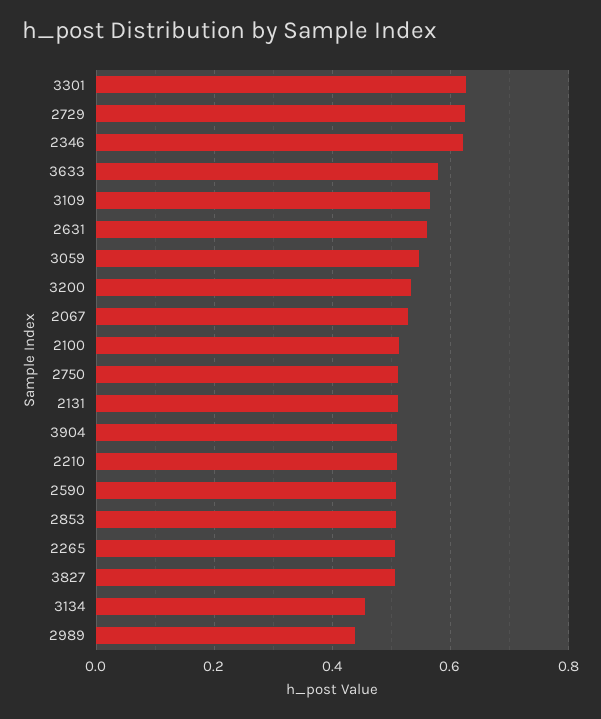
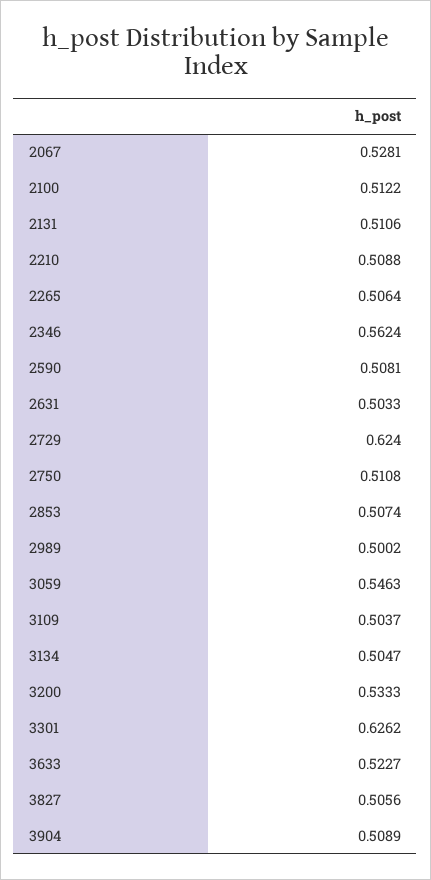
2346: 0.62 -> 0.5624
3633: 0.58 -> 0.5227
3109: 0.56 -> 0.5037
2631: 0.56 -> 0.5033
3134: 0.46 -> 0.5047
2989: 0.44 -> 0.5002

